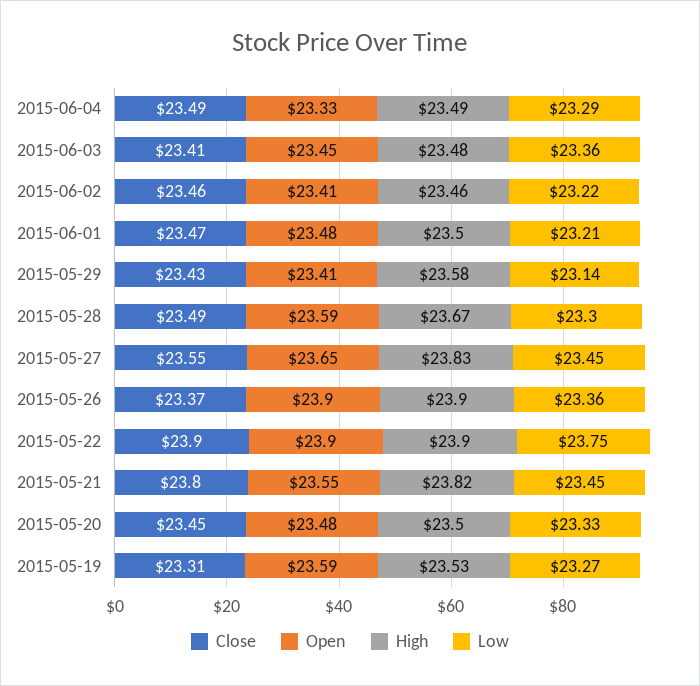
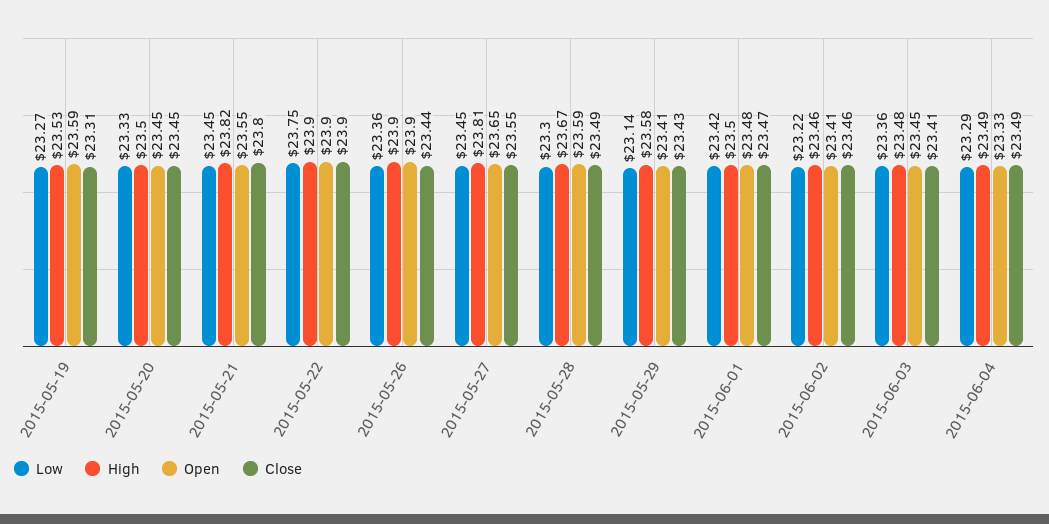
Low, 2015-06-01: 23.21 -> 23.42
High, 2015-05-27: 23.83 -> 23.81
Close, 2015-05-26: 23.37 -> 23.44
Open, 2015-05-20: 23.48 -> 23.45

